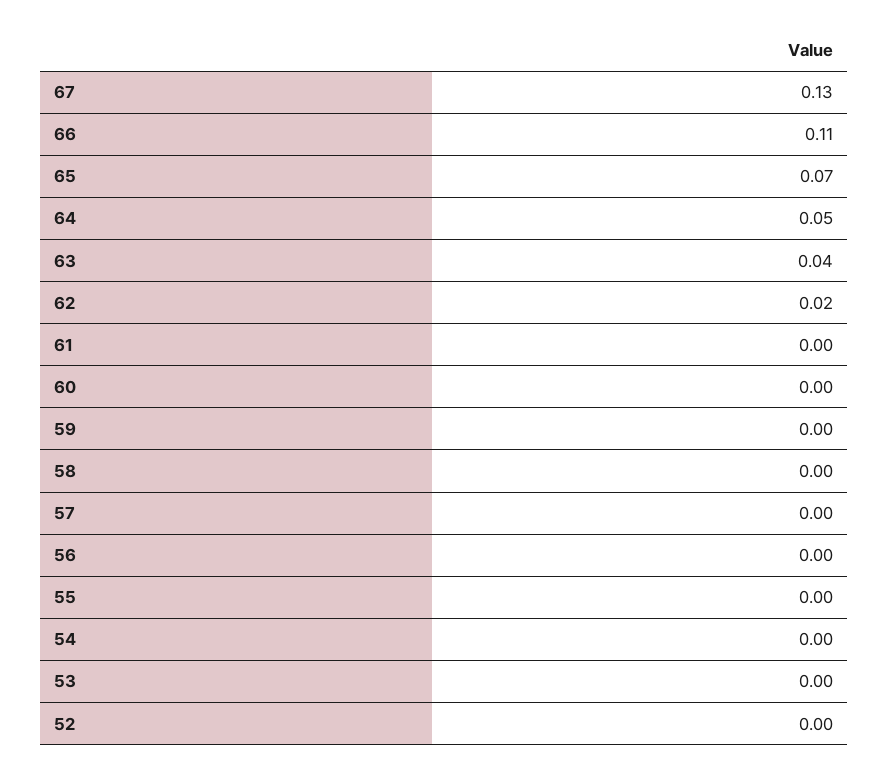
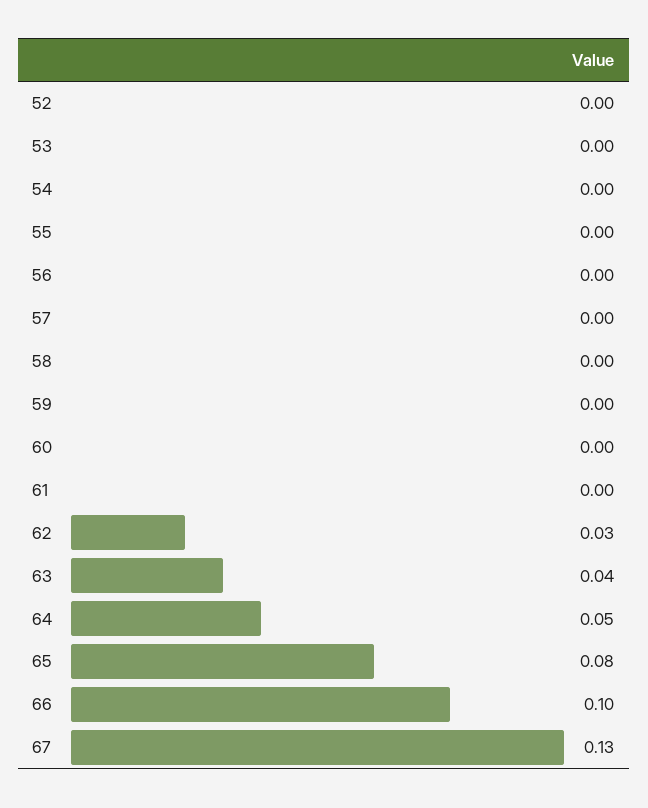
66: 0.11 -> 0.1
65: 0.07 -> 0.08
62: 0.02 -> 0.03

